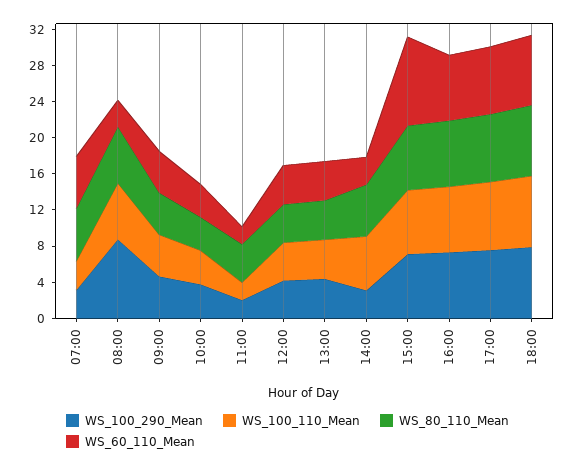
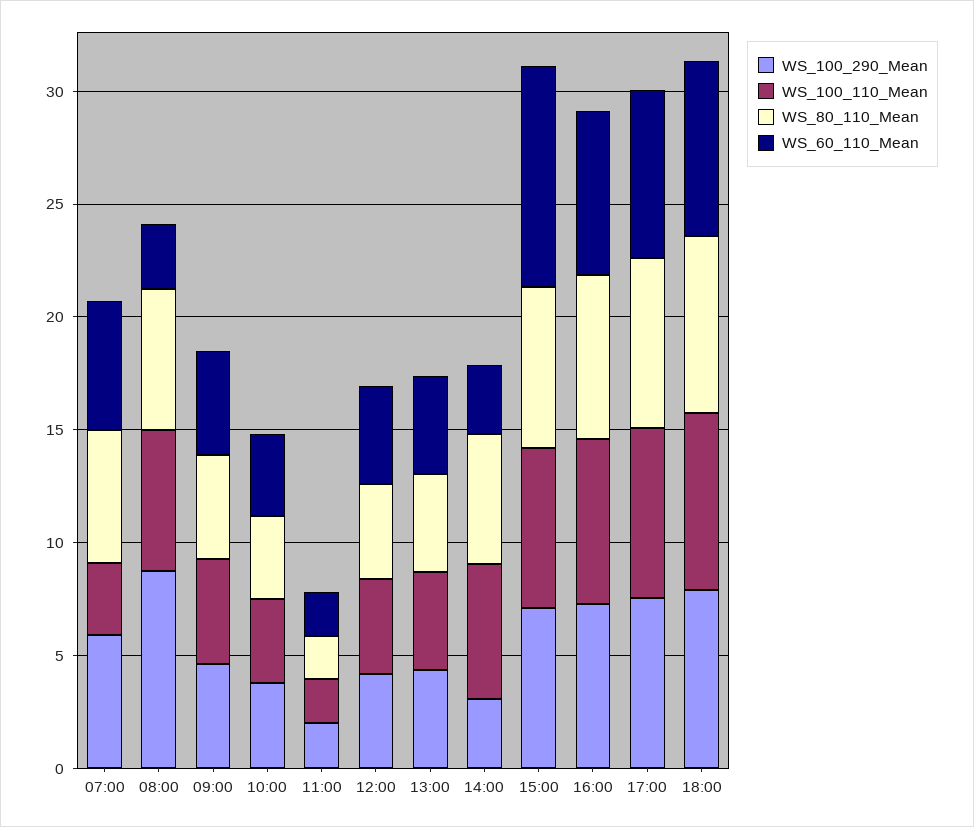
WS_100_290_Mean, 07:00: 3 -> 6
WS_80_110_Mean, 11:00: 4 -> 2

